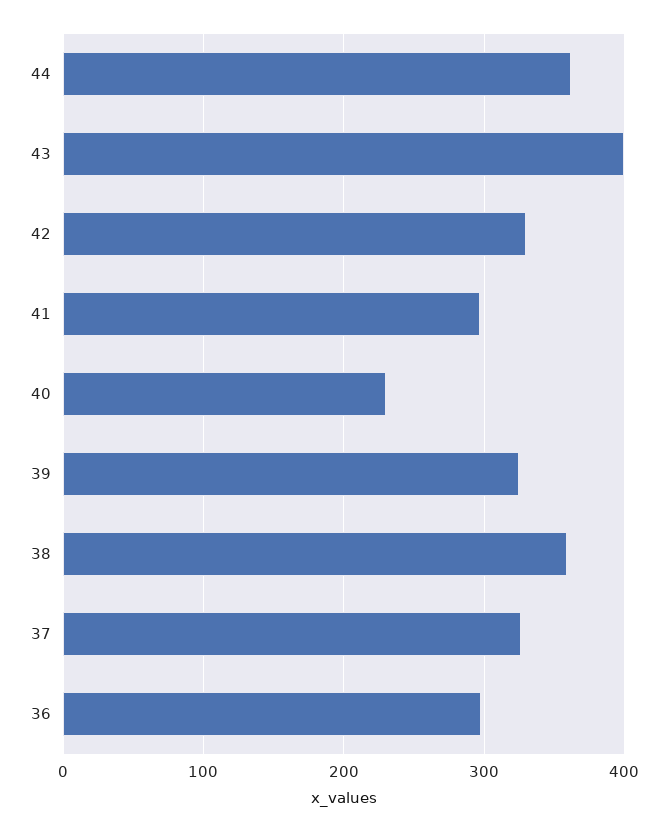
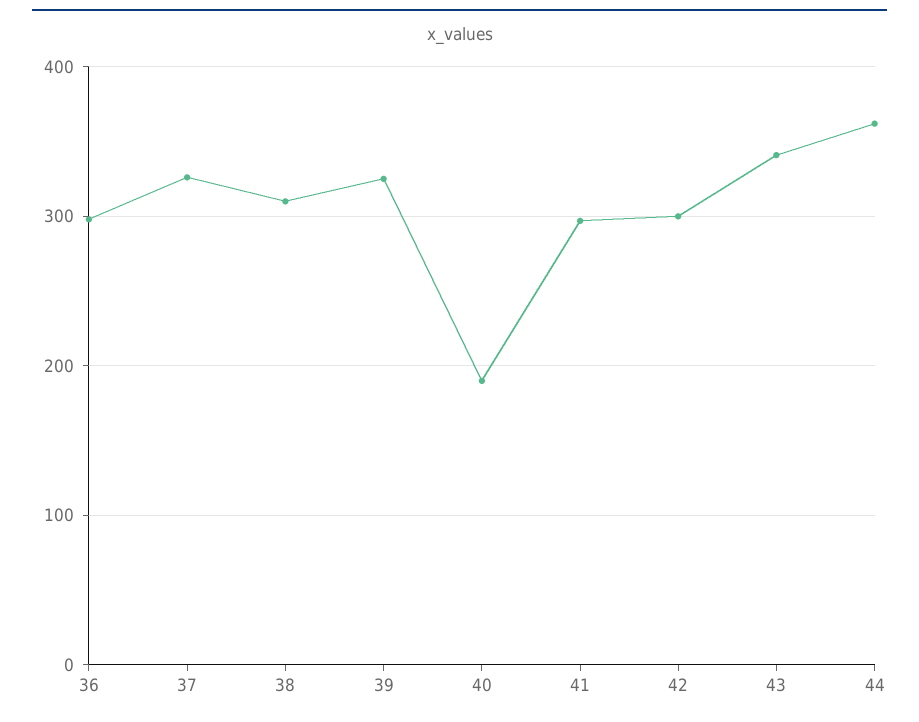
43: 400 -> 340
42: 330 -> 300
40: 230 -> 190
38: 360 -> 310

